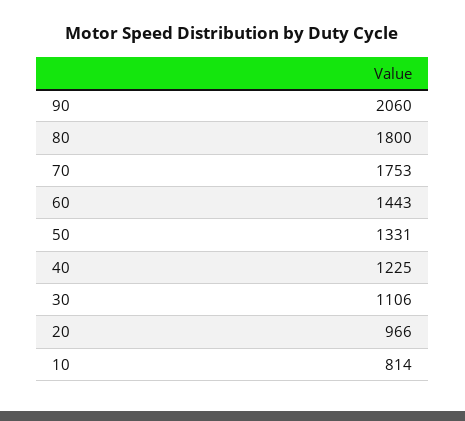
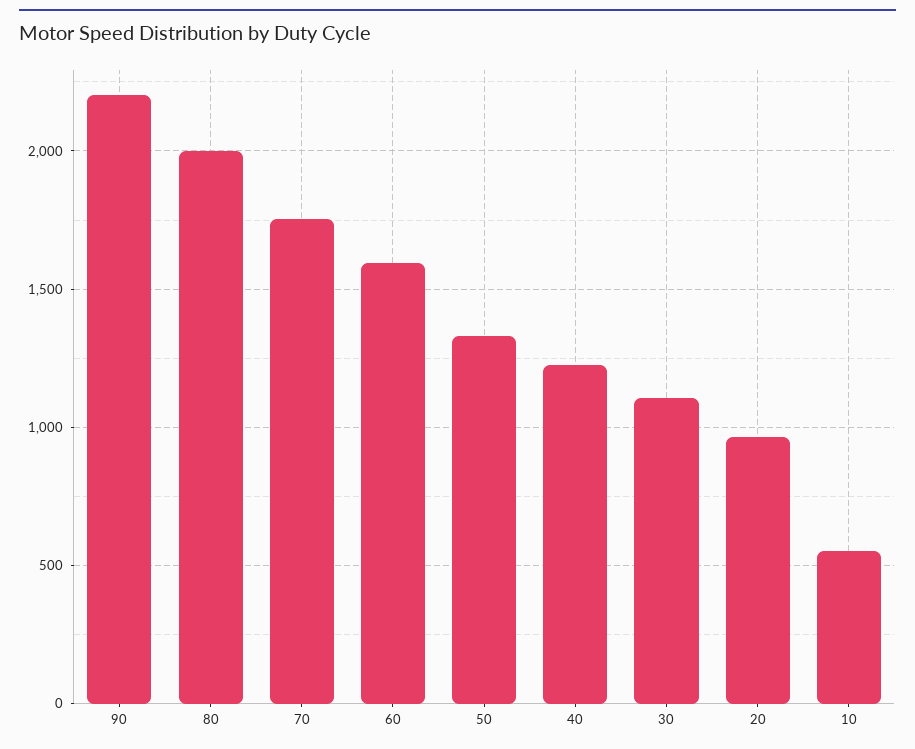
90: 2060 -> 2200
80: 1800 -> 2000
60: 1443 -> 1600
10: 814 -> 550

